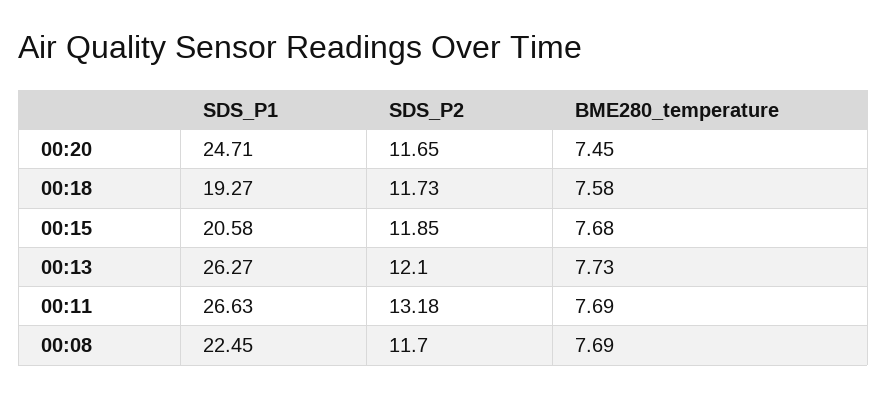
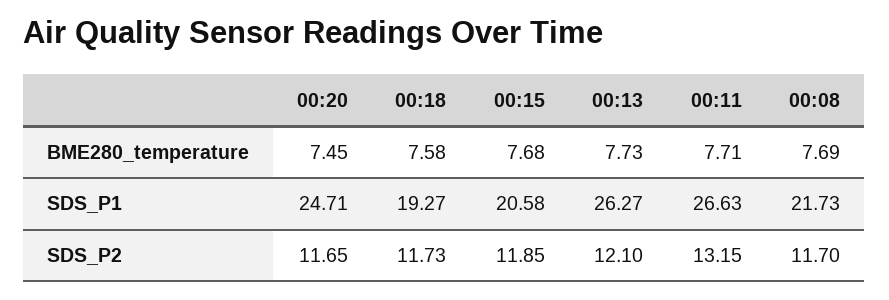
SDS_P2, 00:11: 13.18 -> 13.15
BME280_temperature, 00:11: 7.69 -> 7.71
SDS_P1, 00:08: 22.45 -> 21.73

